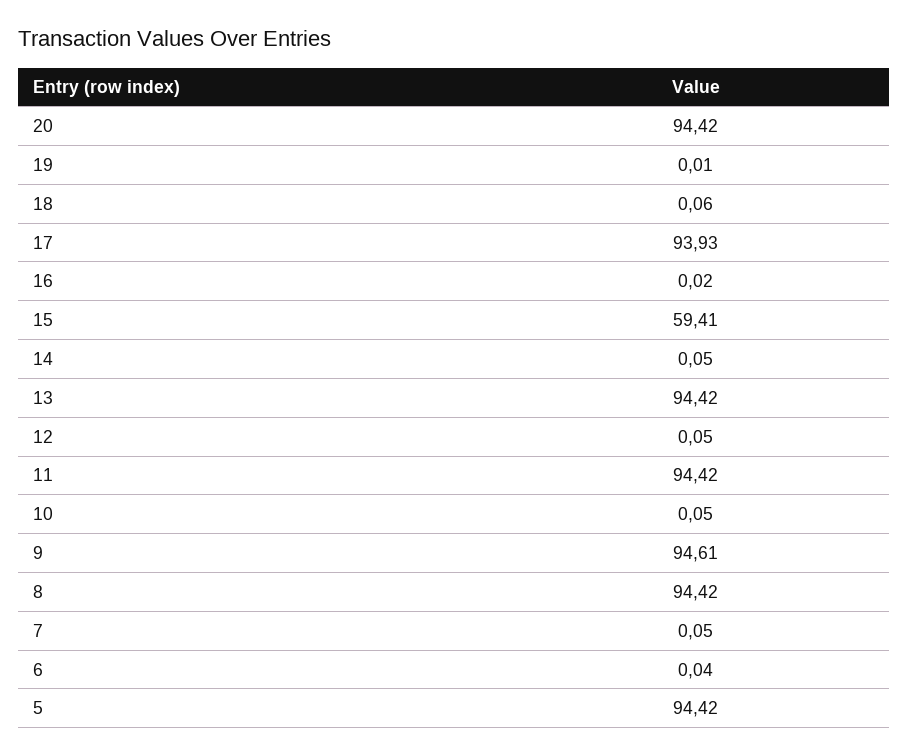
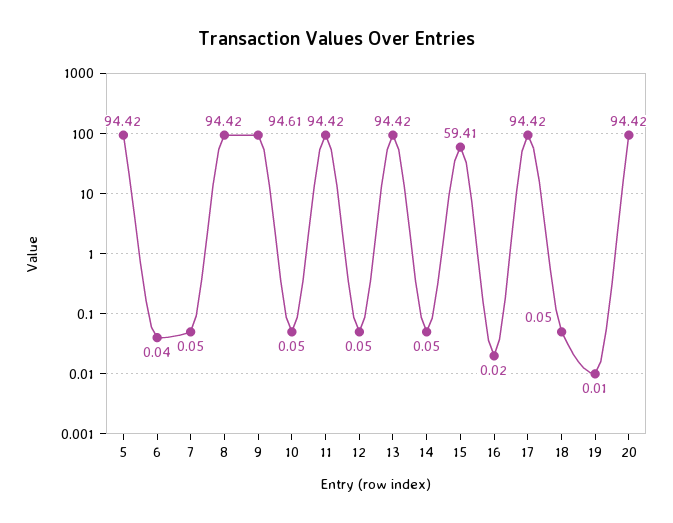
18: 0.06 -> 0.05
17: 93.93 -> 94.42

